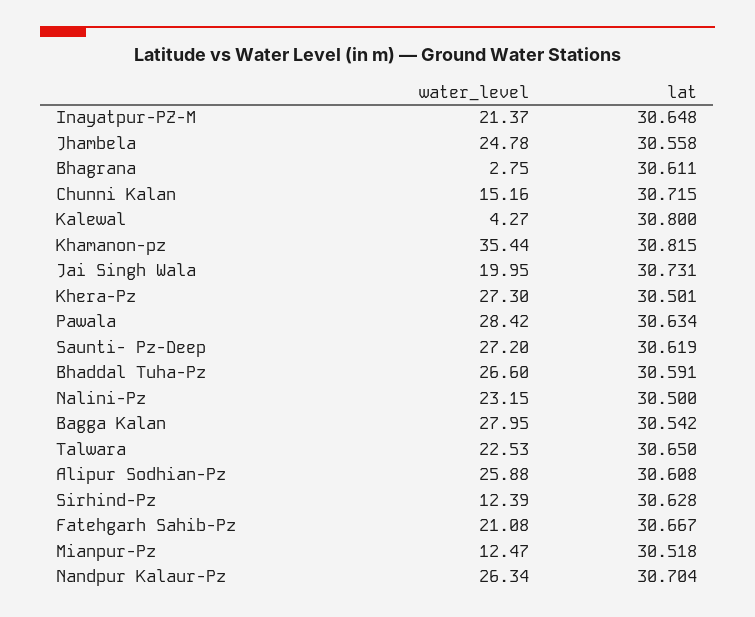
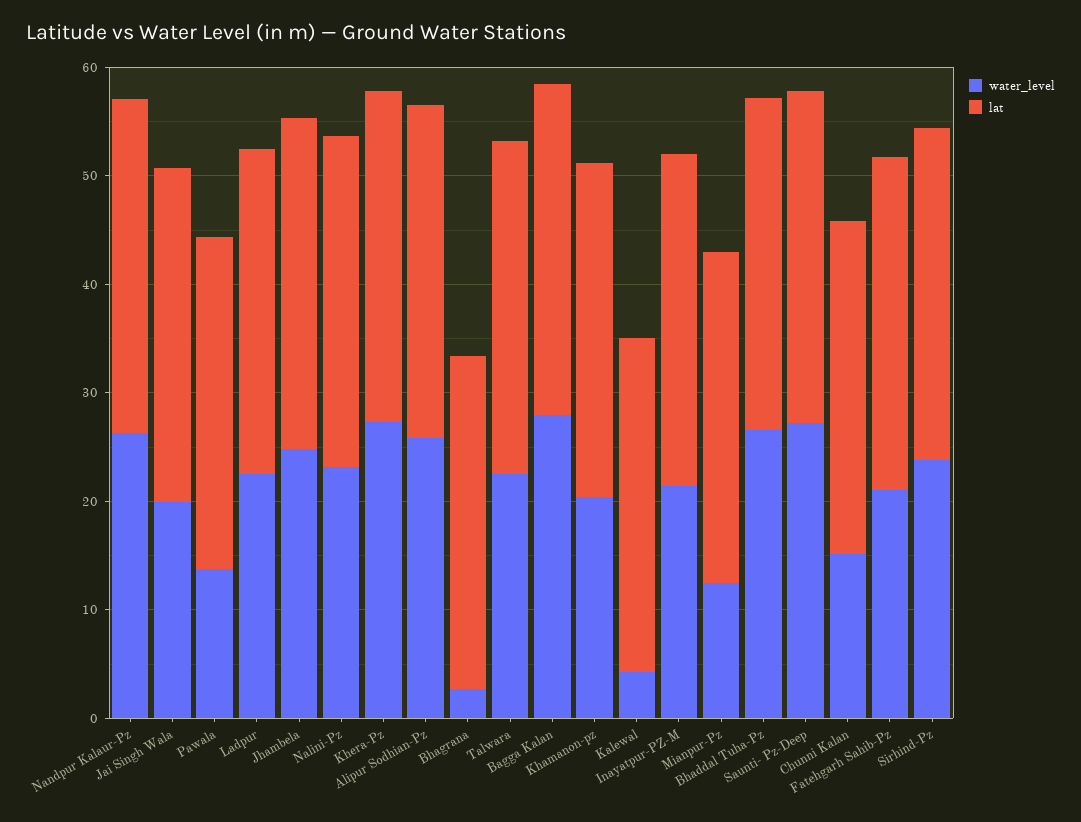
water_level, Khamanon-pz: 35.44 -> 20
water_level, Pawala: 28.42 -> 14
water_level, Sirhind-Pz: 12.39 -> 24
water_level, Ladpur: none -> 22
lat, Ladpur: none -> 30

